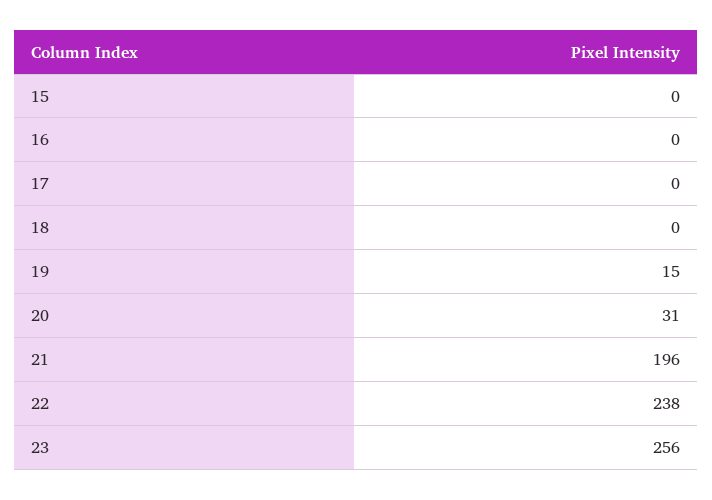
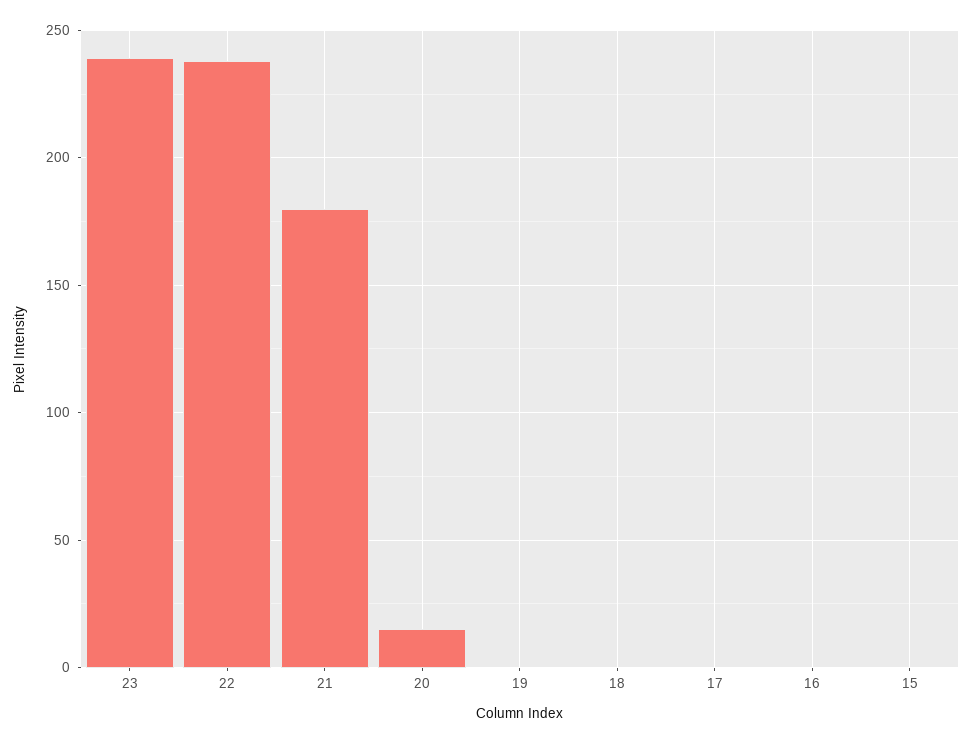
19: 15 -> 0
20: 31 -> 15
21: 196 -> 180
23: 256 -> 240

